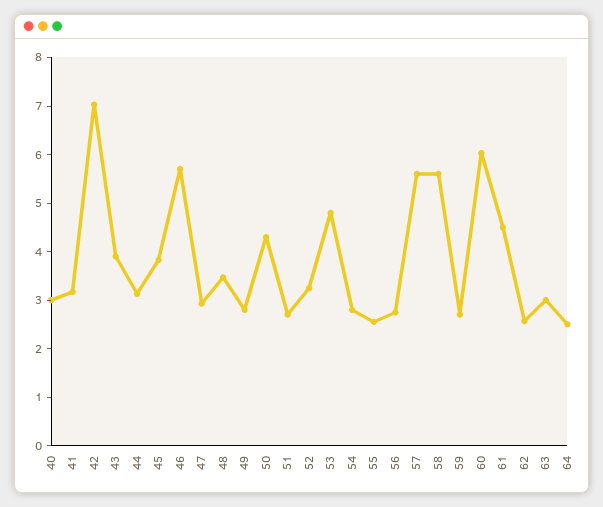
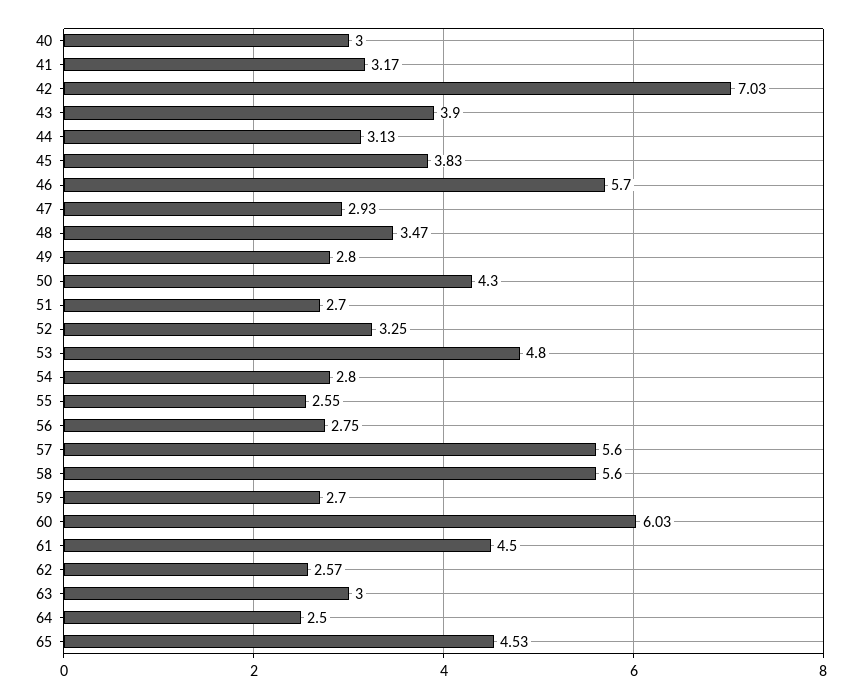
65: none -> 4.53

